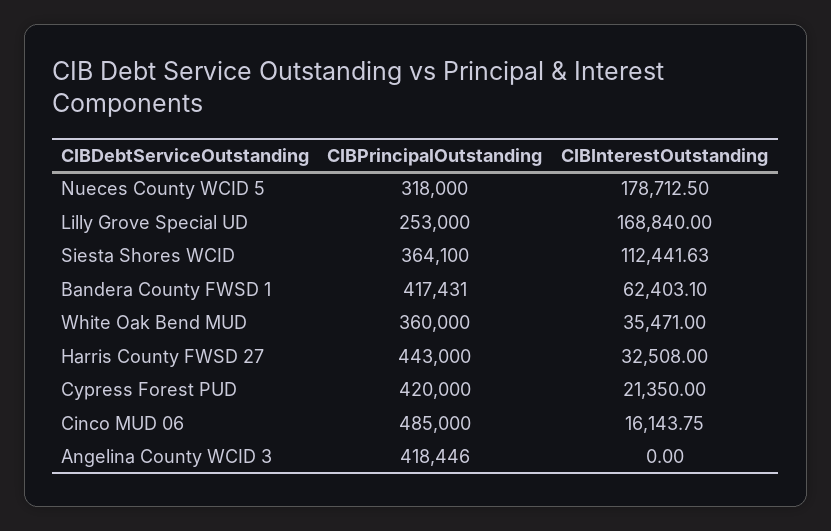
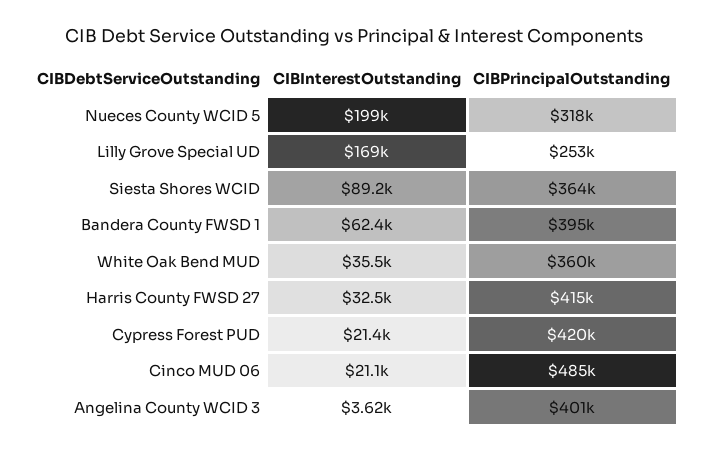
CIBInterestOutstanding, Nueces County WCID 5: 178712.5 -> 199000
CIBInterestOutstanding, Siesta Shores WCID: 112441.63 -> 89200
CIBPrincipalOutstanding, Bandera County FWSD 1: 417431 -> 395000
CIBPrincipalOutstanding, Harris County FWSD 27: 443000 -> 415000
CIBInterestOutstanding, Cinco MUD 06: 16143.75 -> 21100
CIBPrincipalOutstanding, Angelina County WCID 3: 418446 -> 401000
CIBInterestOutstanding, Angelina County WCID 3: 0 -> 3620

